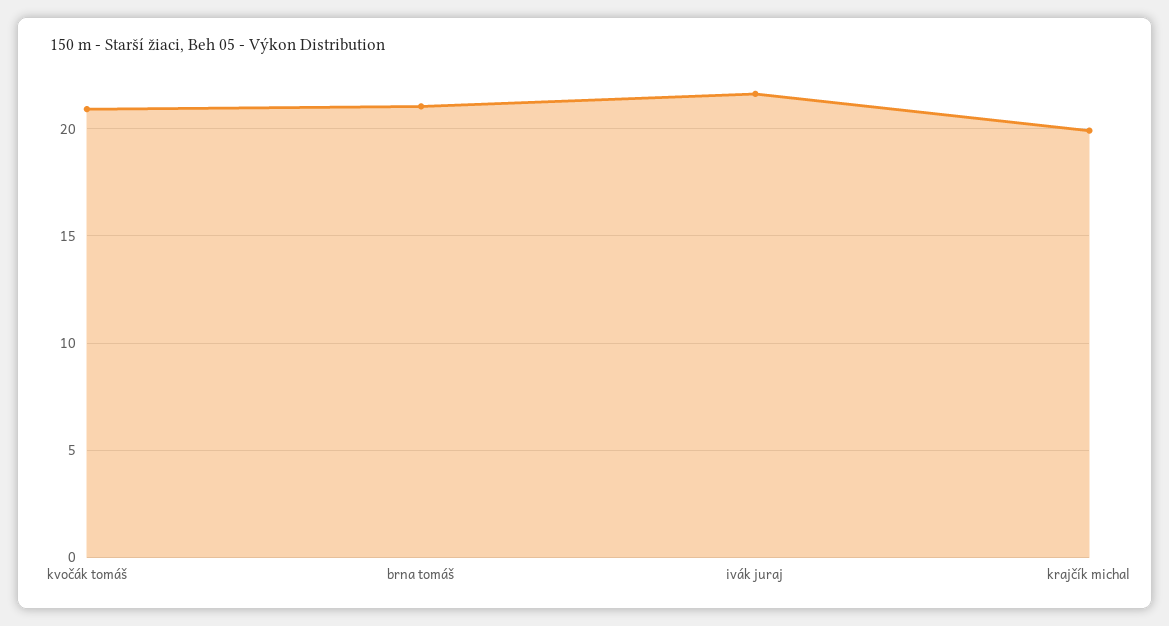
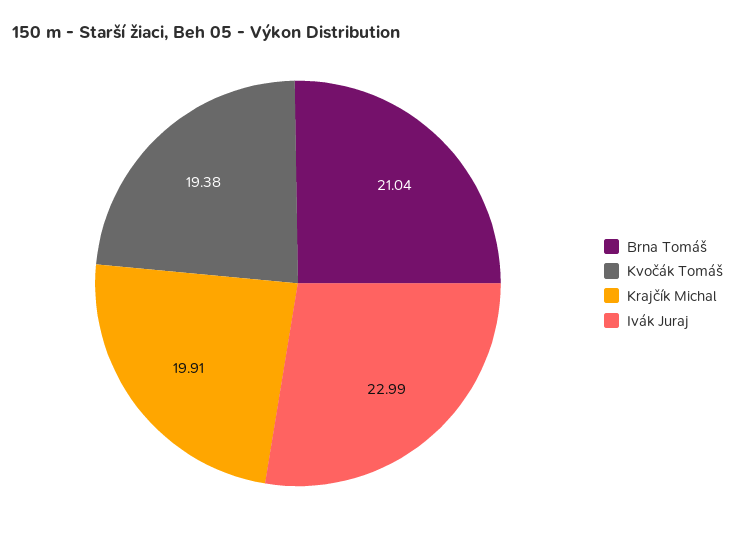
kvočák tomáš: 21 -> 19.38
ivák juraj: 21.5 -> 22.99

